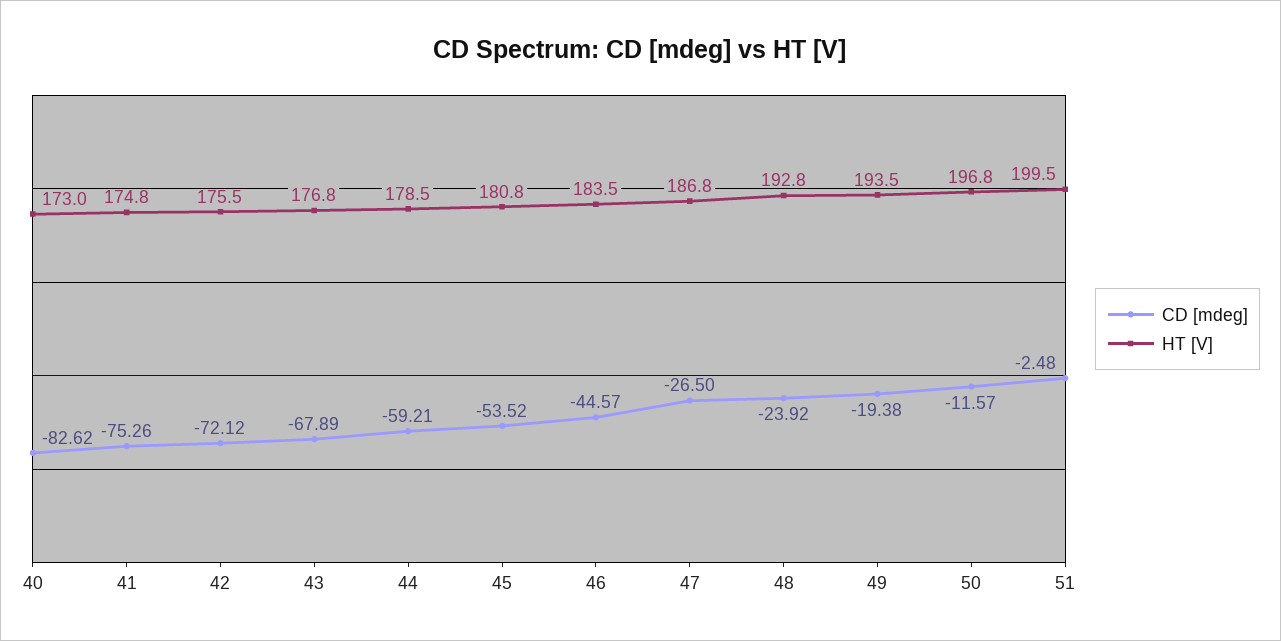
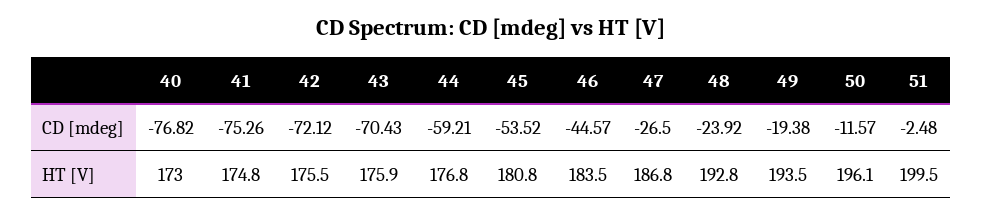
CD [mdeg], 40: -82.62 -> -76.82
CD [mdeg], 43: -67.89 -> -70.43
HT [V], 43: 176.8 -> 175.9
HT [V], 44: 178.5 -> 176.8
HT [V], 50: 196.8 -> 196.1

